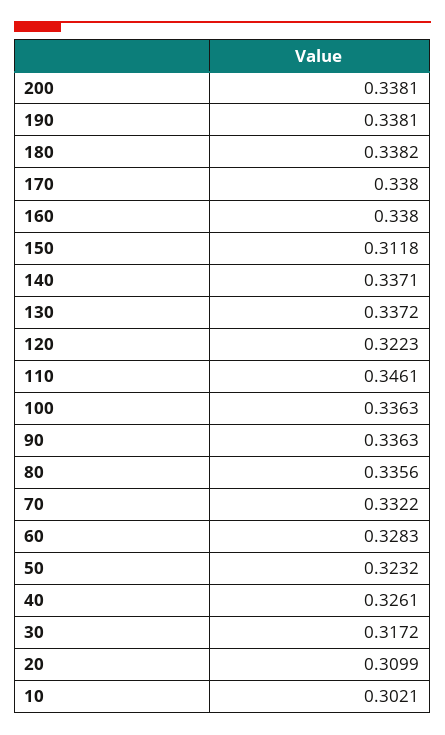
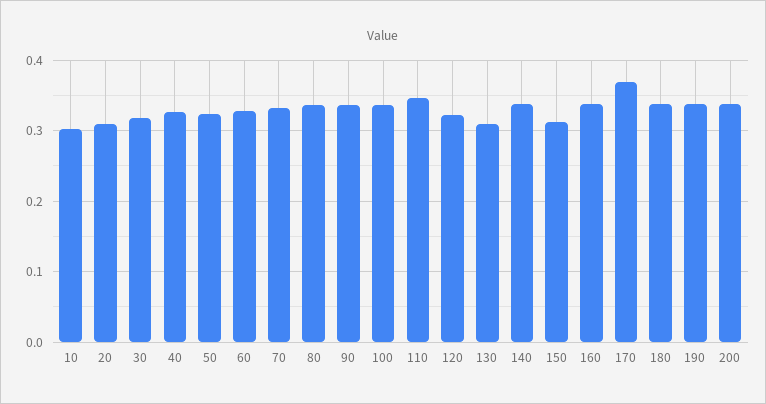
170: 0.338 -> 0.37
130: 0.3372 -> 0.31

